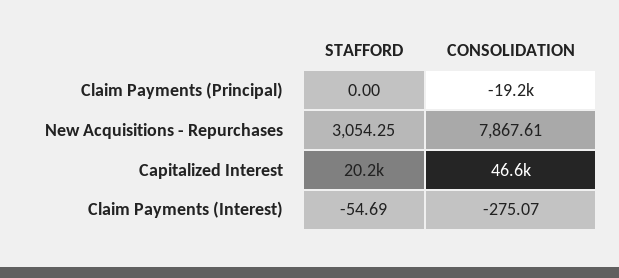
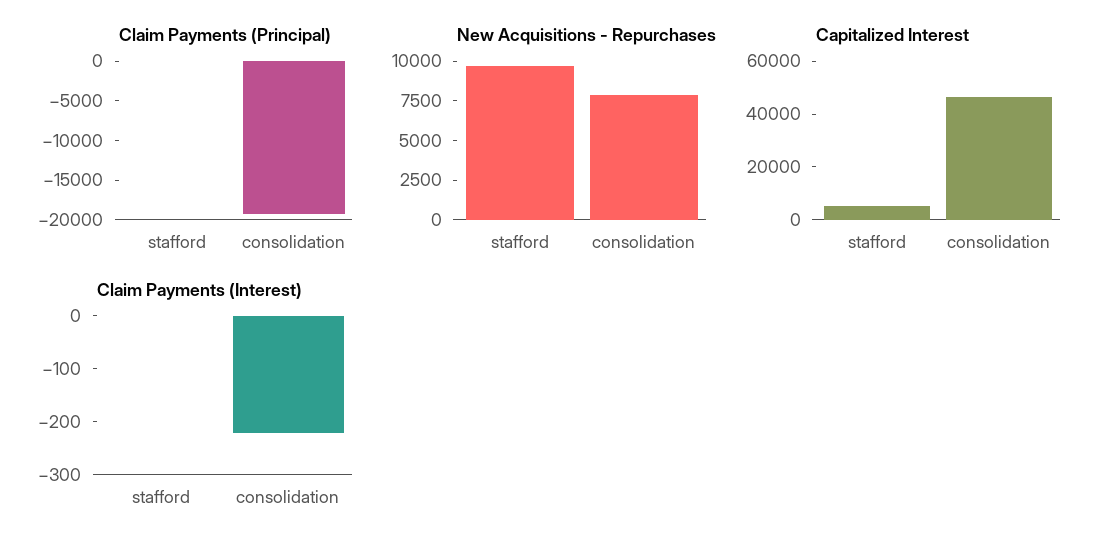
New Acquisitions - Repurchases, STAFFORD: 3054.25 -> 10000
Capitalized Interest, STAFFORD: 20200 -> 5000
Claim Payments (Interest), STAFFORD: -54.69 -> 0
Claim Payments (Interest), CONSOLIDATION: -275.07 -> -220

